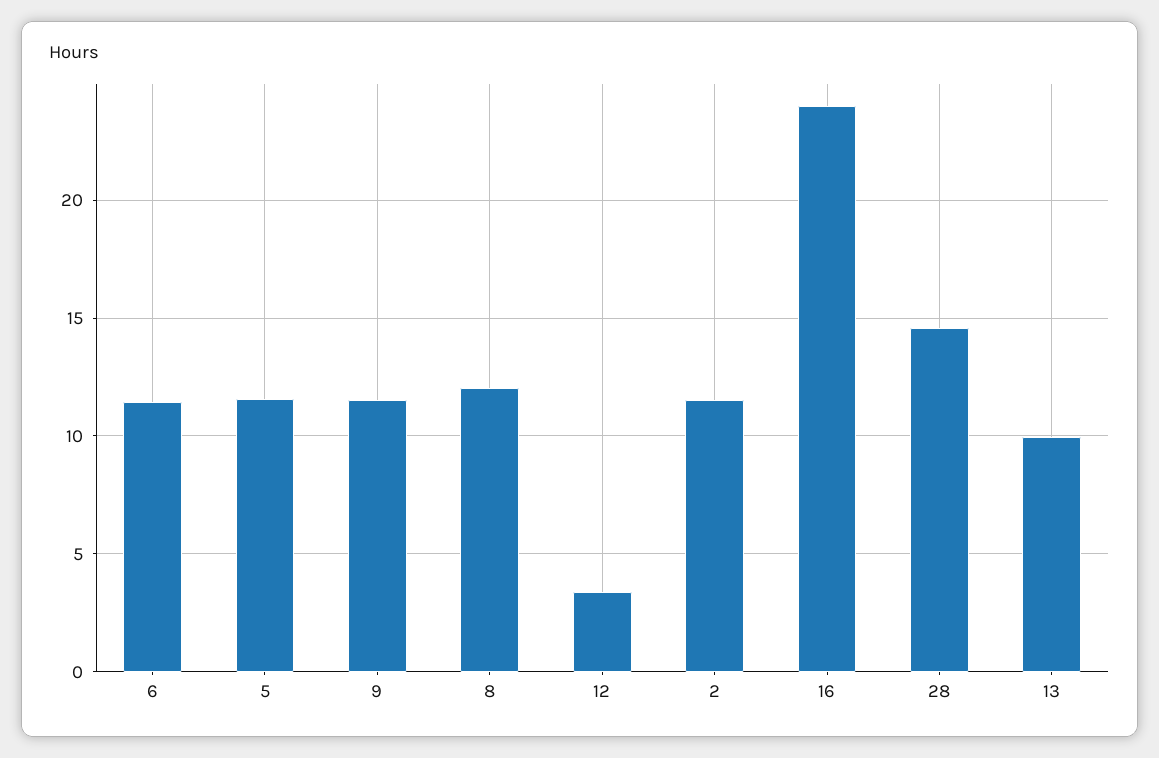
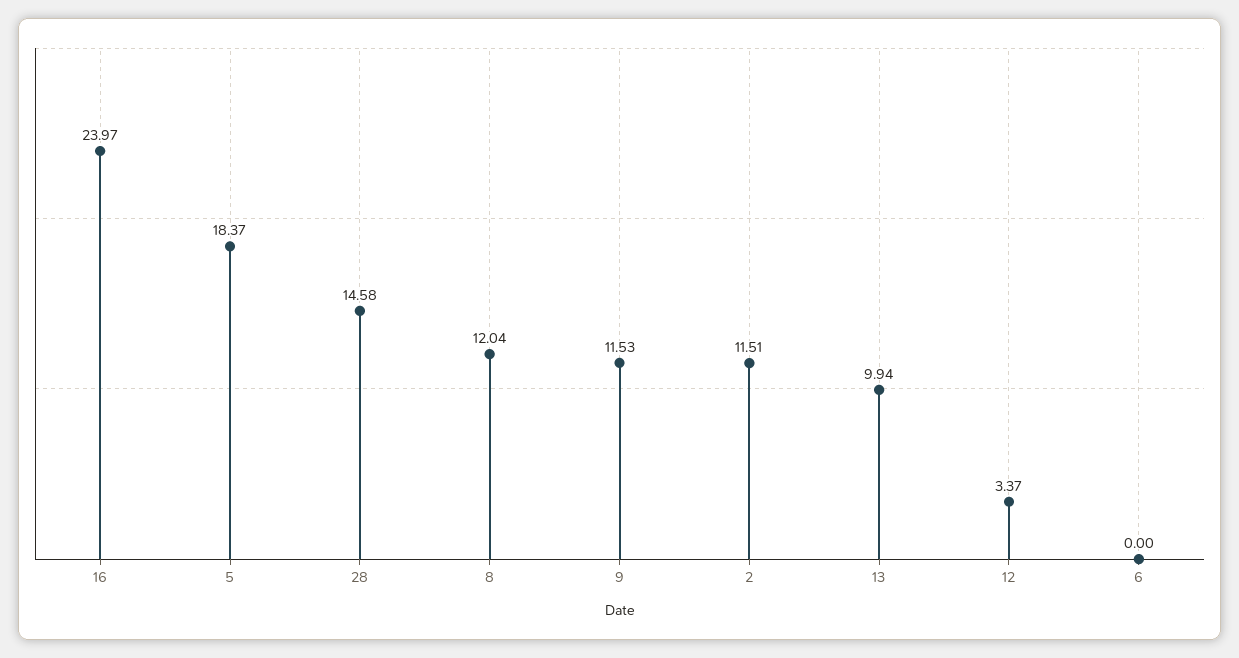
6: 11.5 -> 0
5: 11.5 -> 18.37

